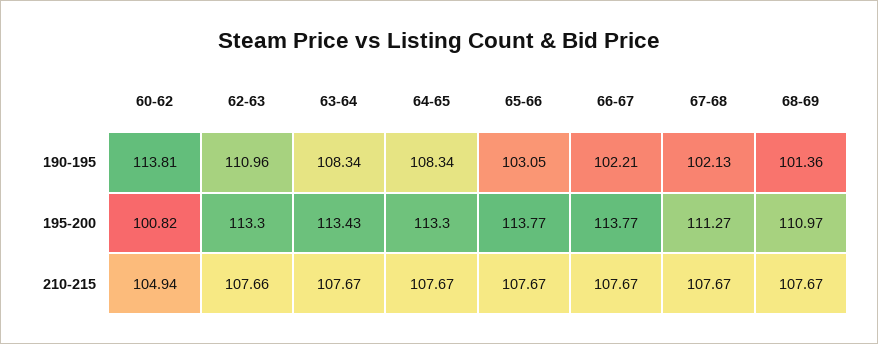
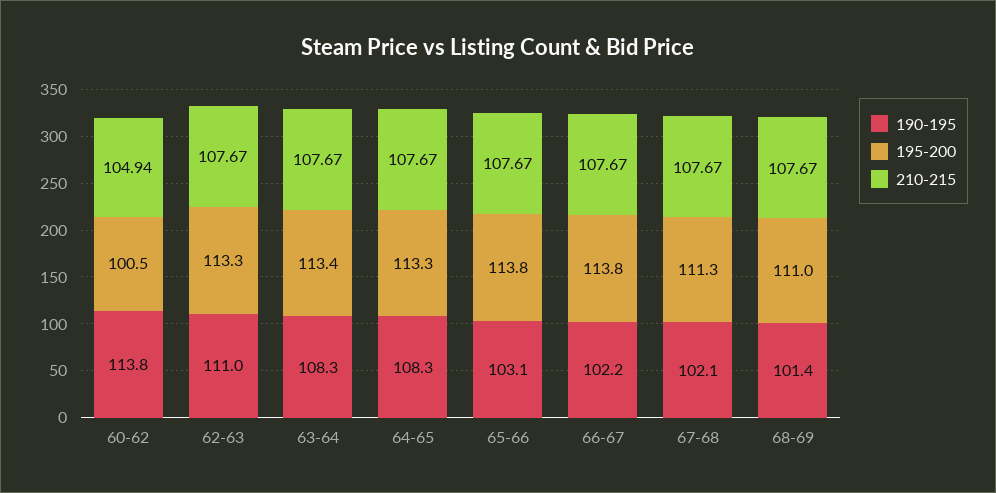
195-200, 60-62: 100.82 -> 100.5
210-215, 62-63: 107.66 -> 107.67

